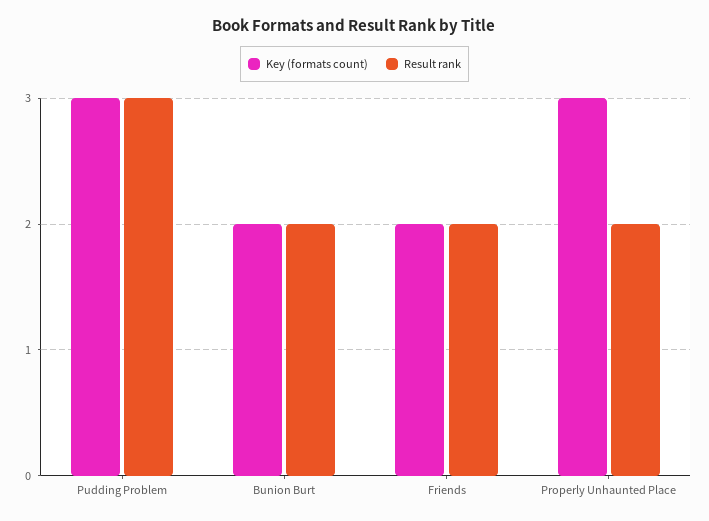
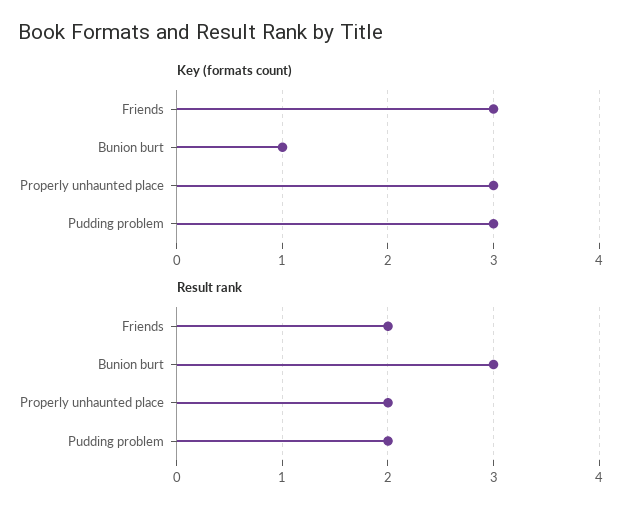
Result rank, Pudding Problem: 3 -> 2
Key (formats count), Bunion Burt: 2 -> 1
Result rank, Bunion Burt: 2 -> 3
Key (formats count), Friends: 2 -> 3

